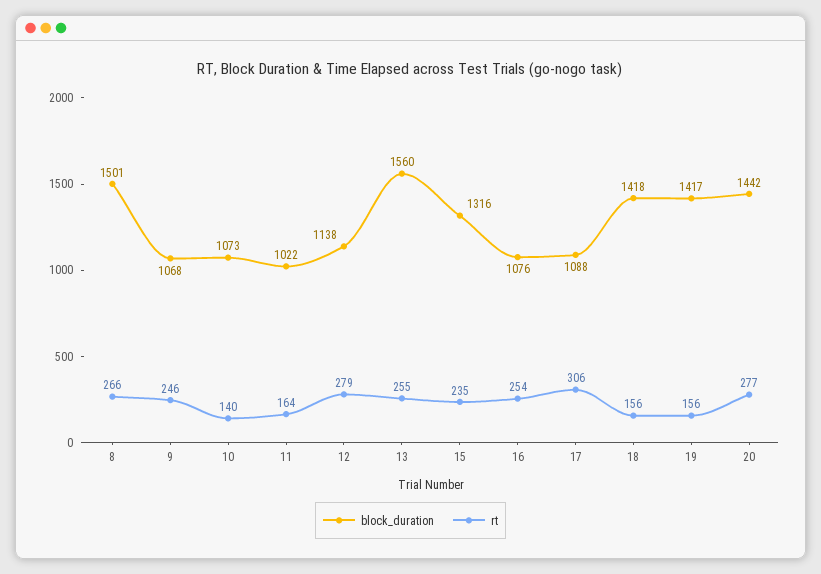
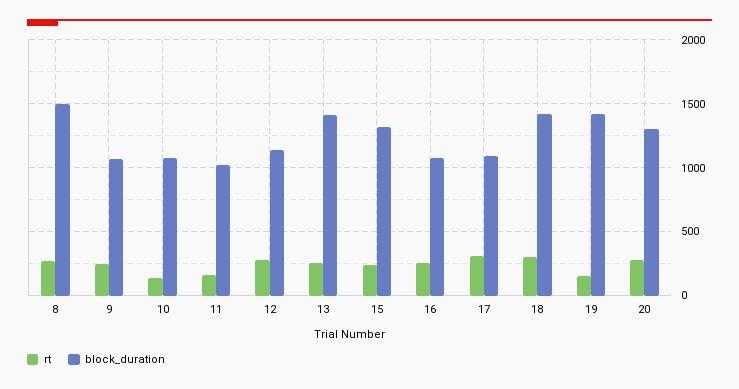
block_duration, 13: 1560 -> 1400
rt, 18: 156 -> 300
block_duration, 20: 1442 -> 1300

